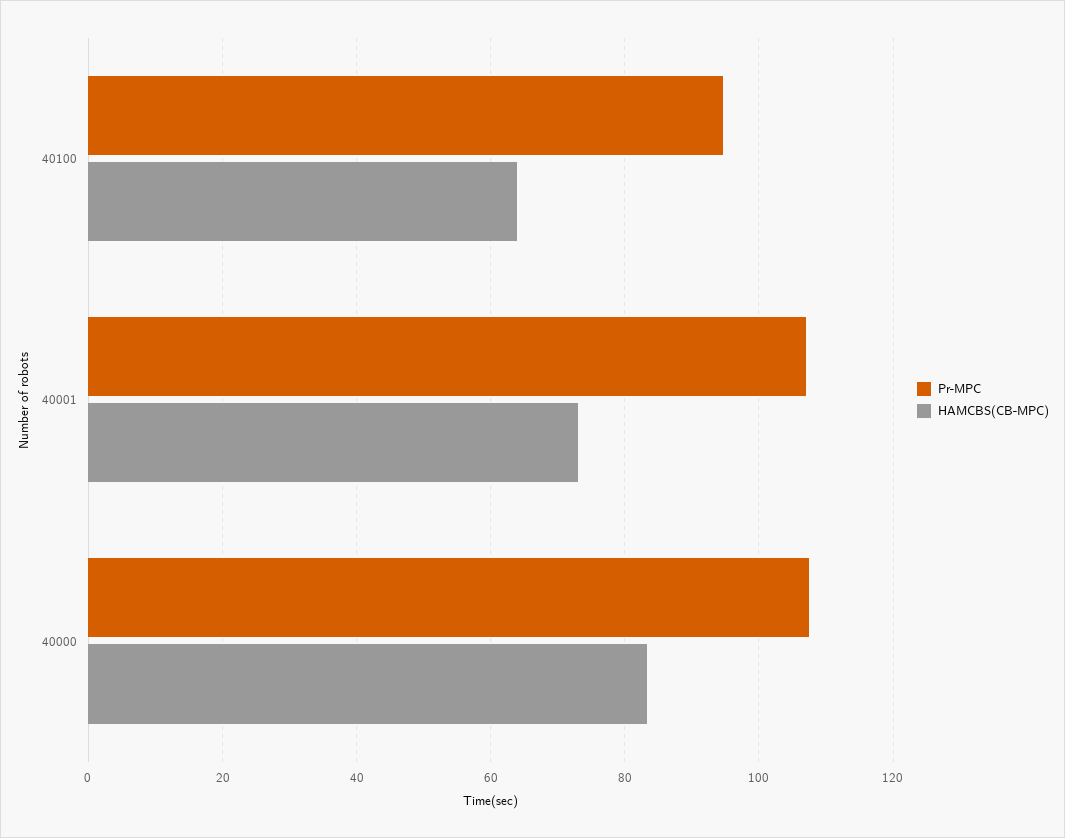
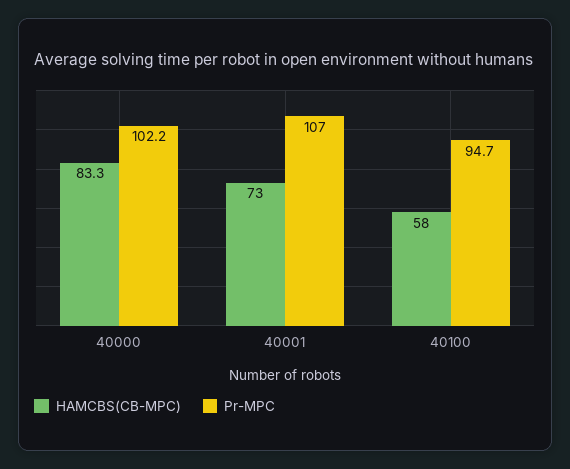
HAMCBS(CB-MPC), 40100: 64 -> 58
Pr-MPC, 40000: 108 -> 102.2

